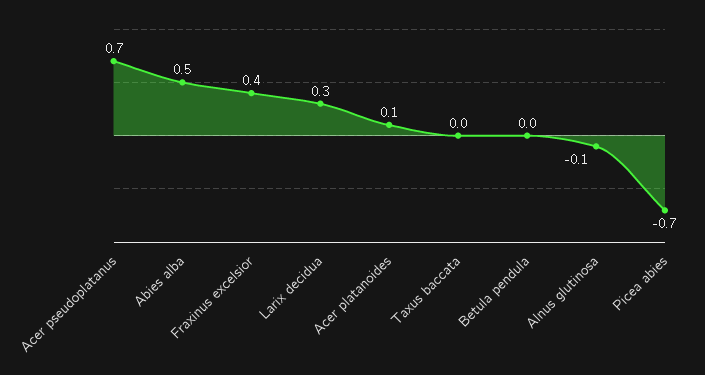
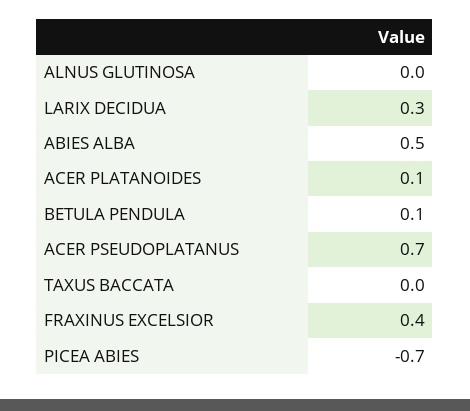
Betula pendula: 0 -> 0.1
Alnus glutinosa: -0.1 -> 0

